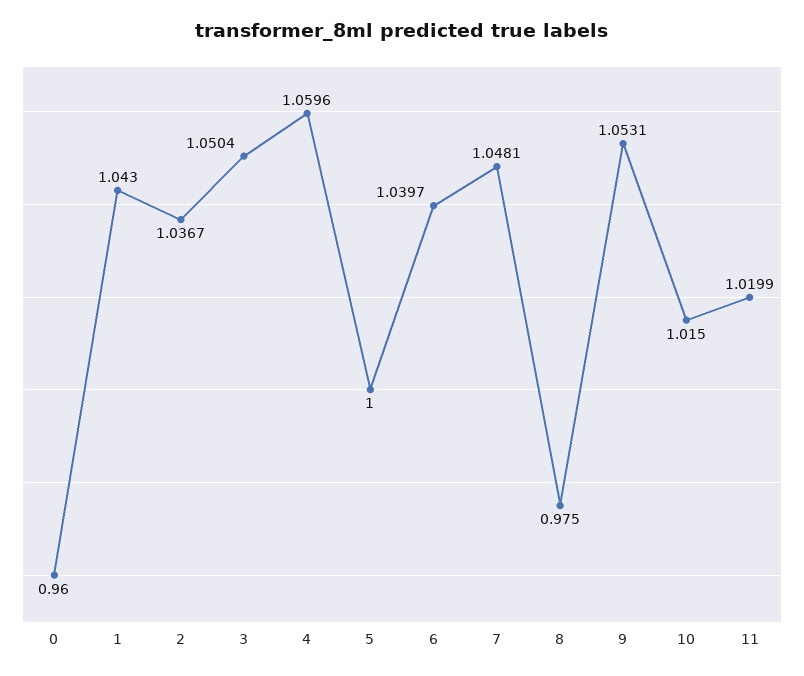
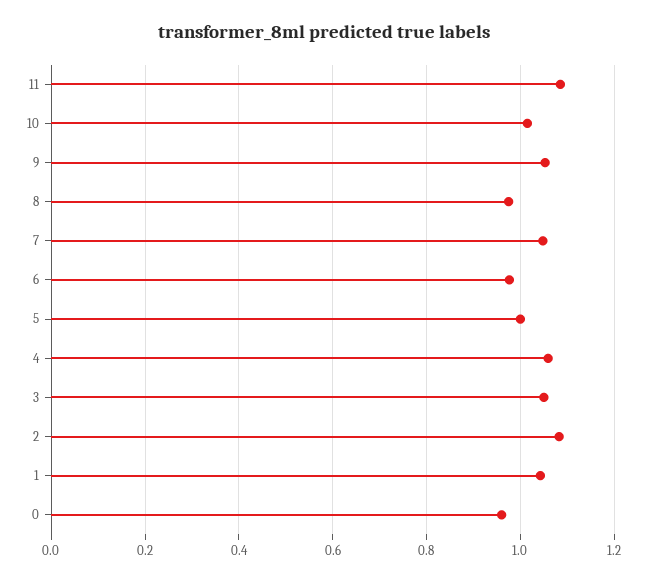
2: 1.0367 -> 1.08
6: 1.0397 -> 0.98
11: 1.0199 -> 1.08

